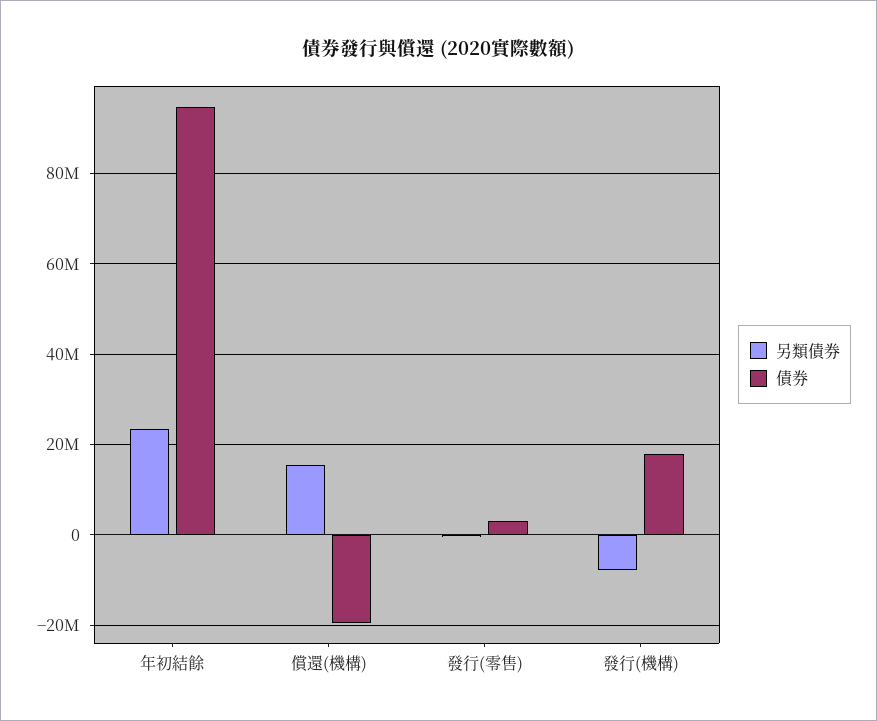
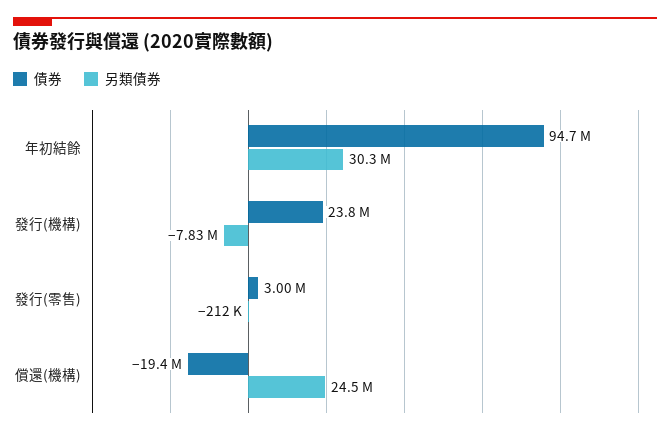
另類債券, 年初結餘: 24000000 -> 30300000
另類債券, 償還(機構): 16000000 -> 24500000
債券, 發行(機構): 18000000 -> 23800000

